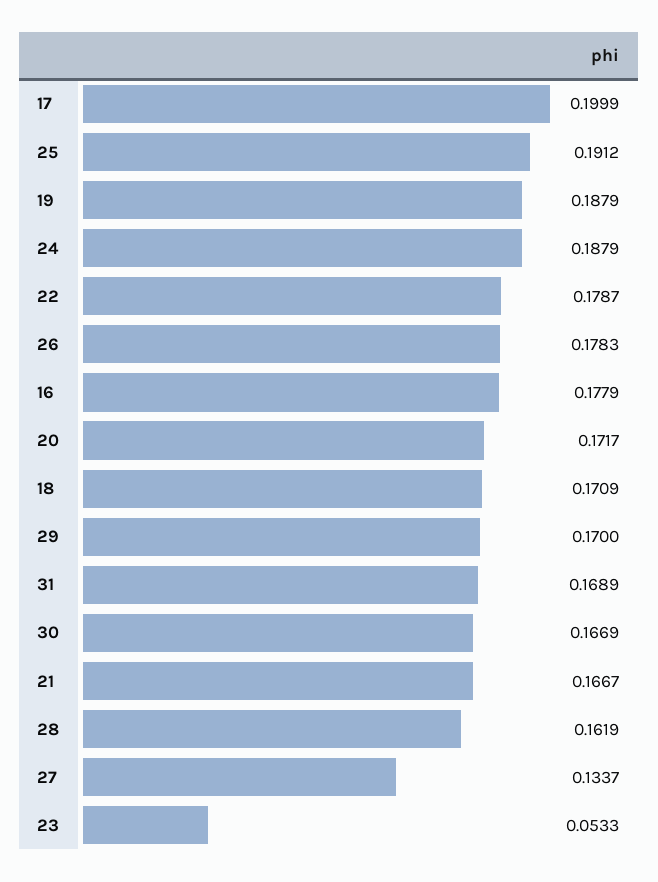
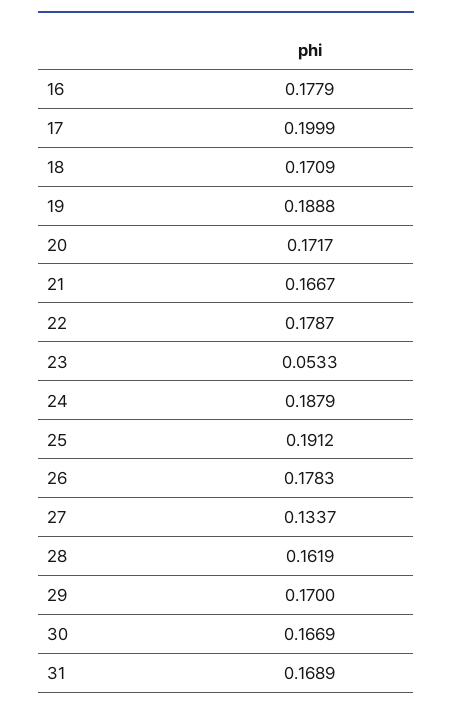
19: 0.1879 -> 0.1888

